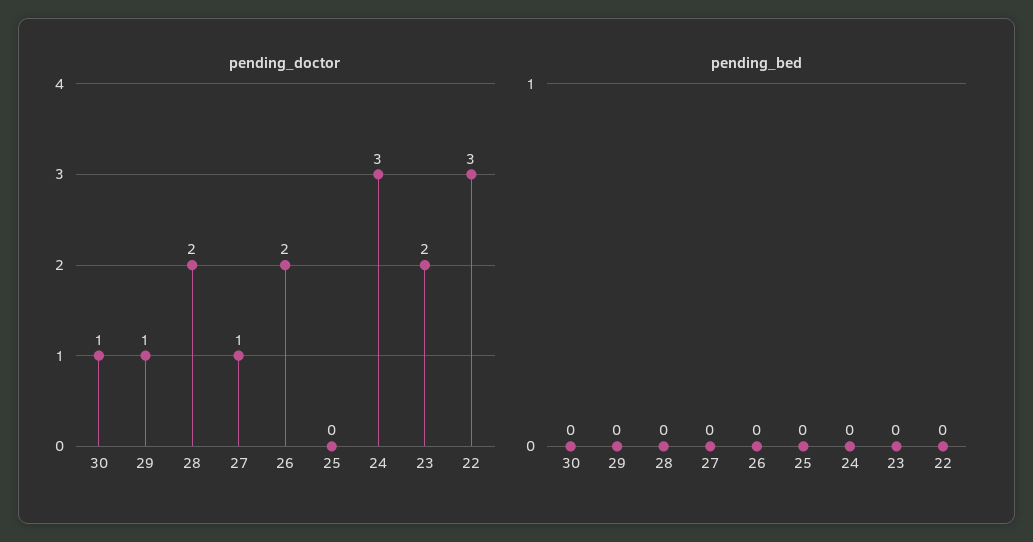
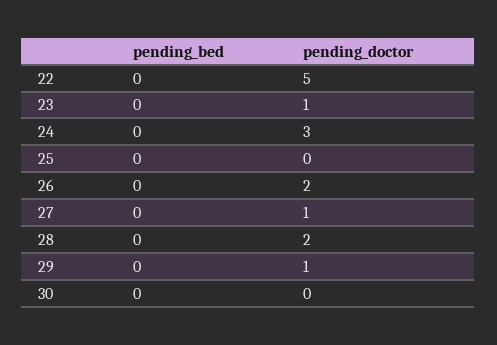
pending_doctor, 30: 1 -> 0
pending_doctor, 23: 2 -> 1
pending_doctor, 22: 3 -> 5

